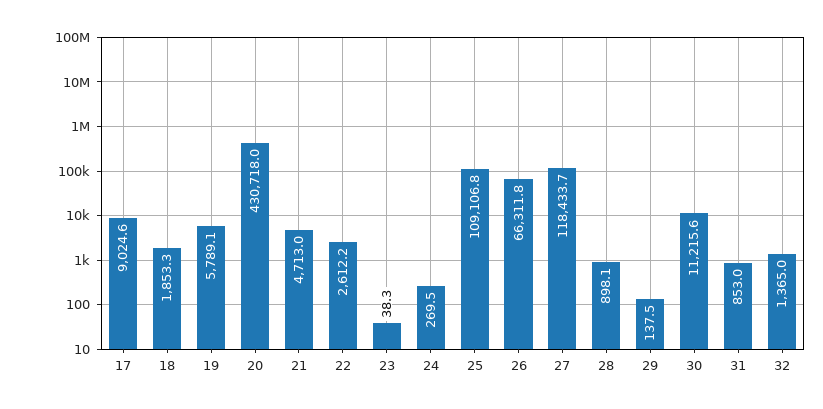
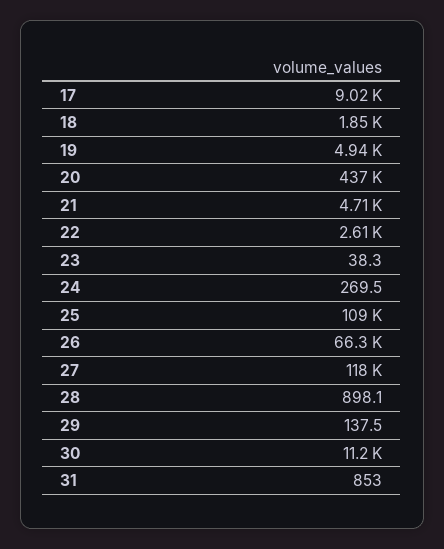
19: 5789.1 -> 4940
20: 430718 -> 437000
32: 1365 -> none

